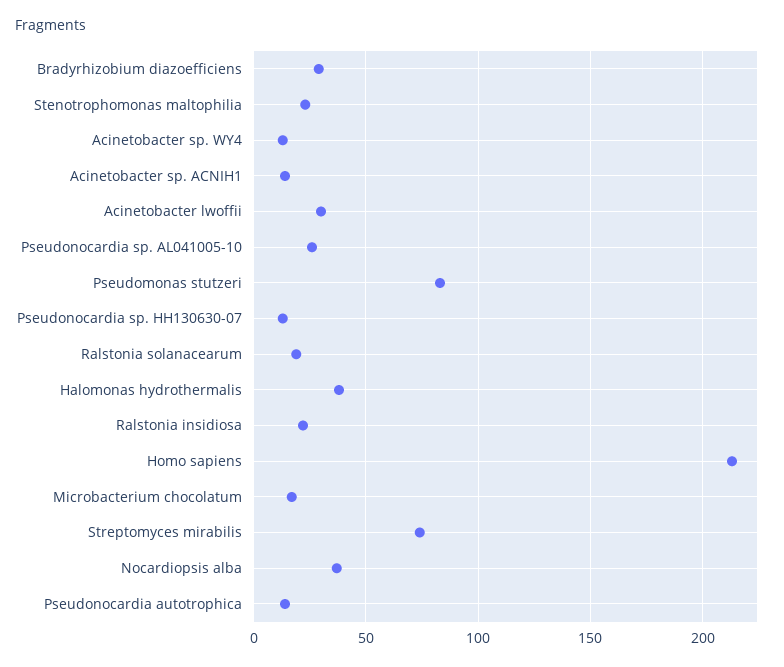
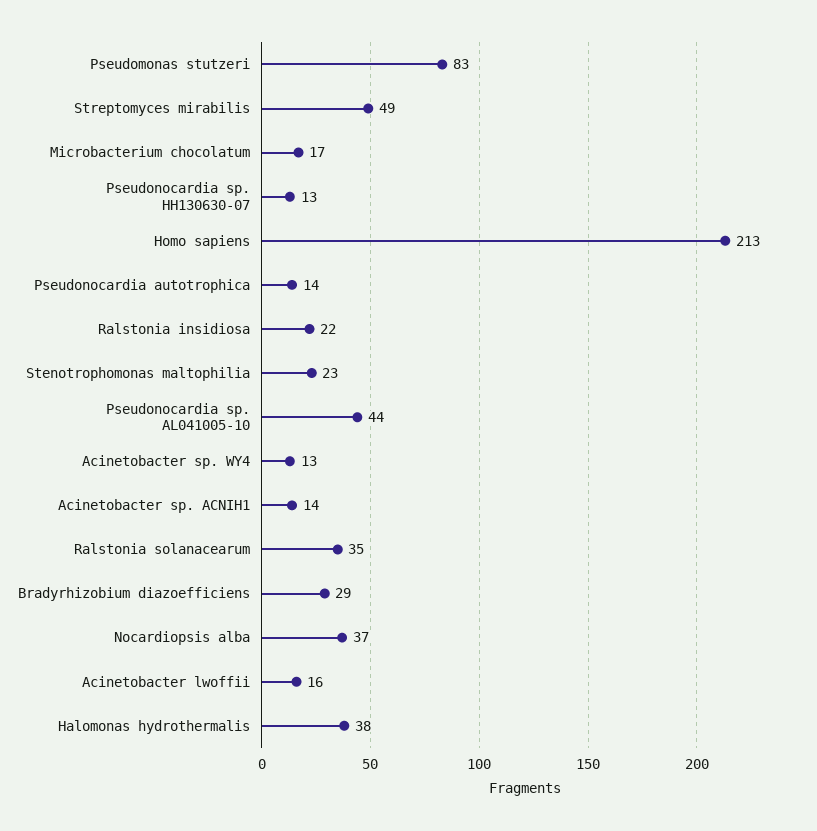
Acinetobacter lwoffii: 30 -> 16
Pseudonocardia sp. AL041005-10: 25 -> 44
Ralstonia solanacearum: 20 -> 35
Streptomyces mirabilis: 75 -> 49

